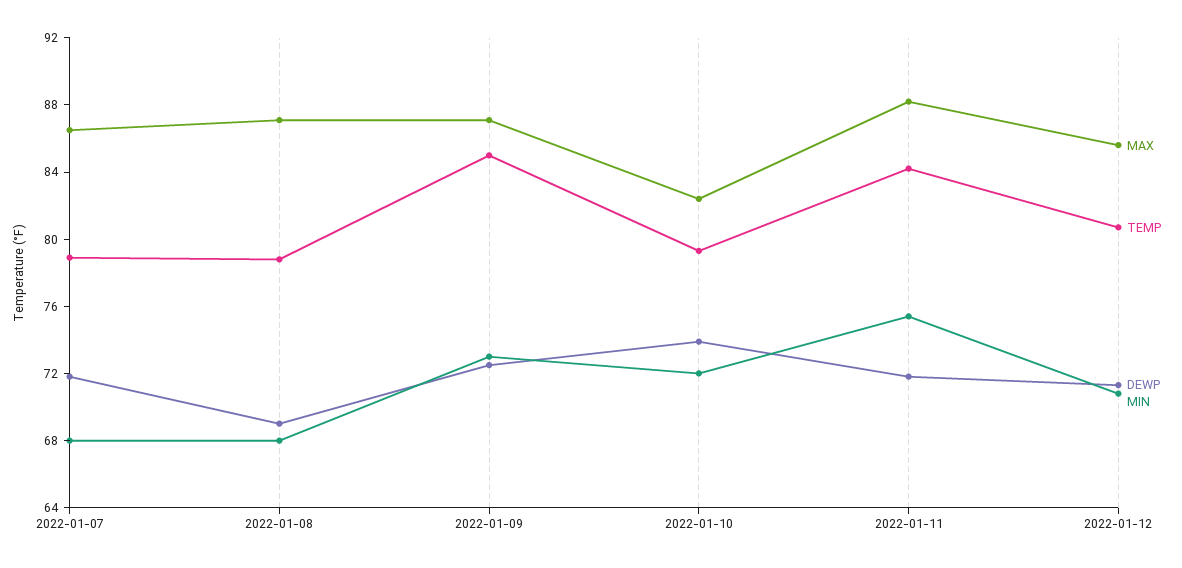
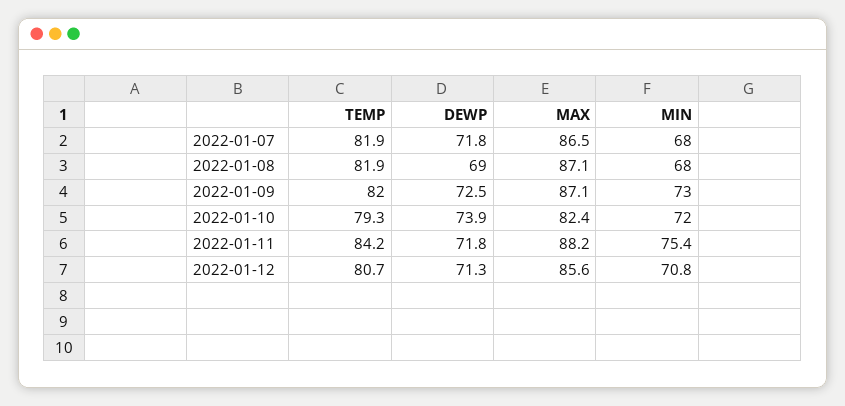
TEMP, 2022-01-07: 79 -> 81.9
TEMP, 2022-01-08: 79 -> 81.9
TEMP, 2022-01-09: 85 -> 82

